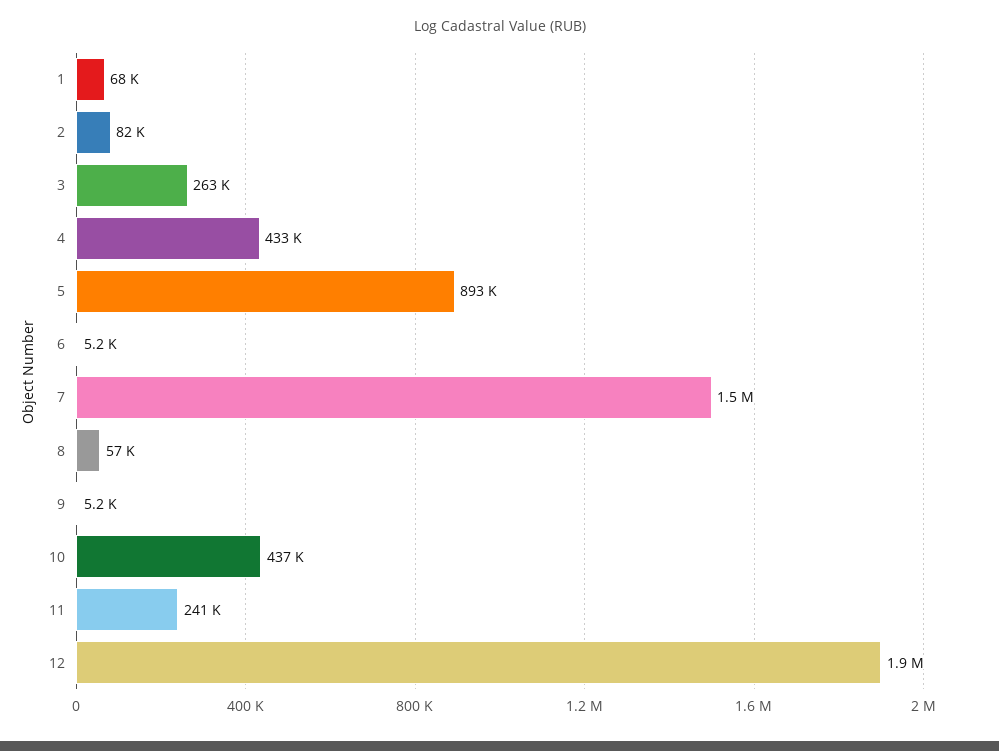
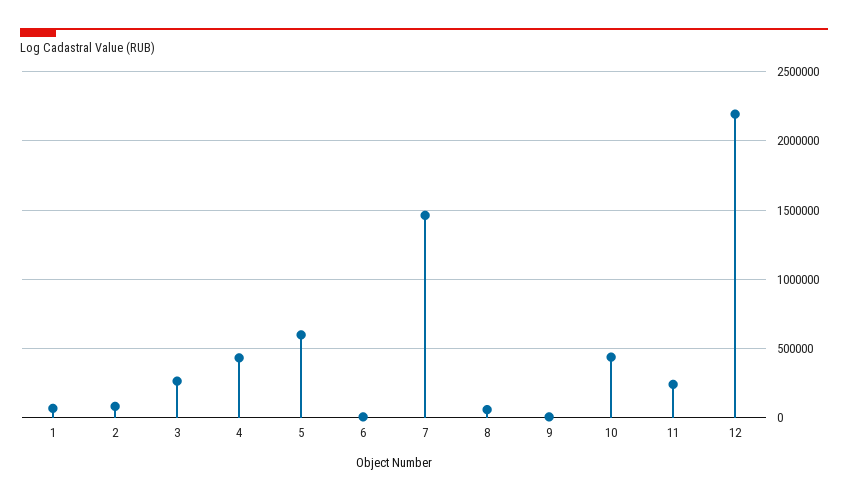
5: 893000 -> 600000
12: 1900000 -> 2200000

